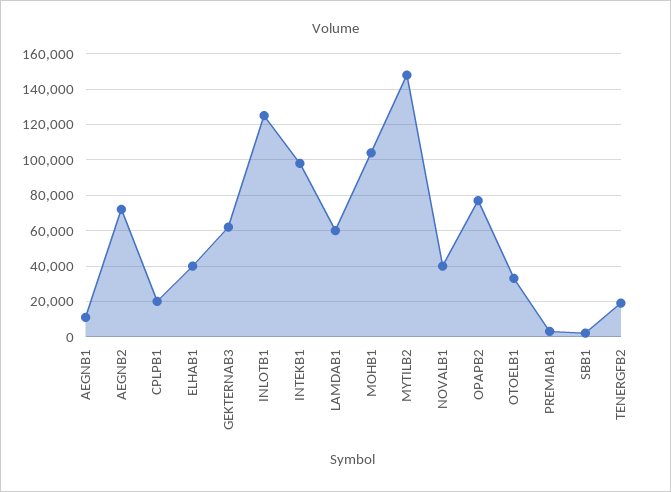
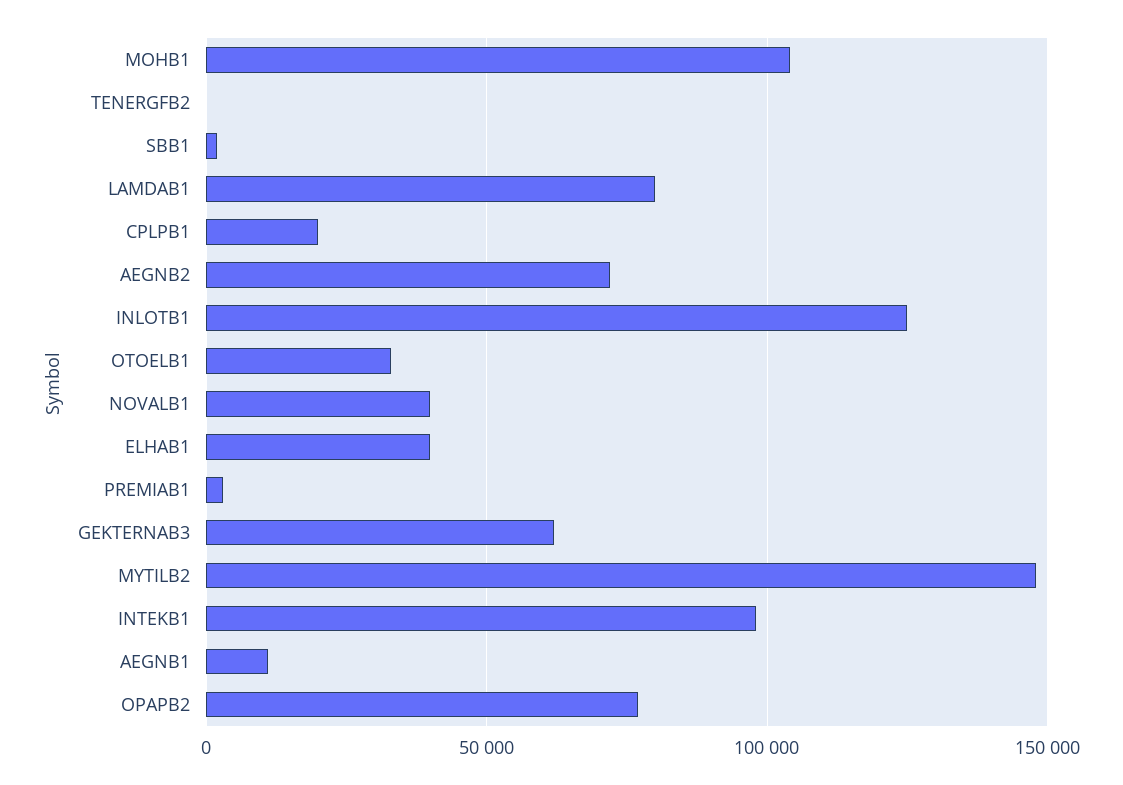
LAMDAB1: 60000 -> 80000
TENERGFB2: 20000 -> 0

